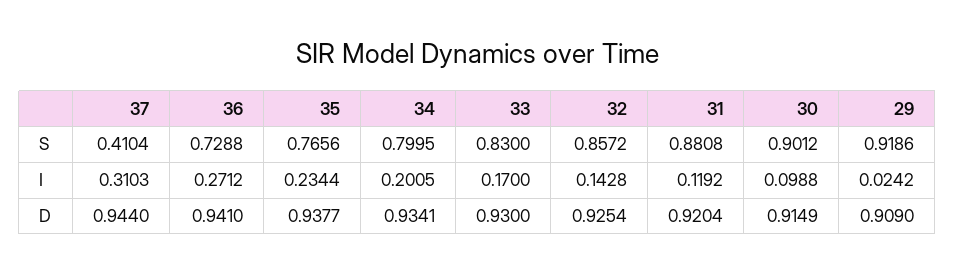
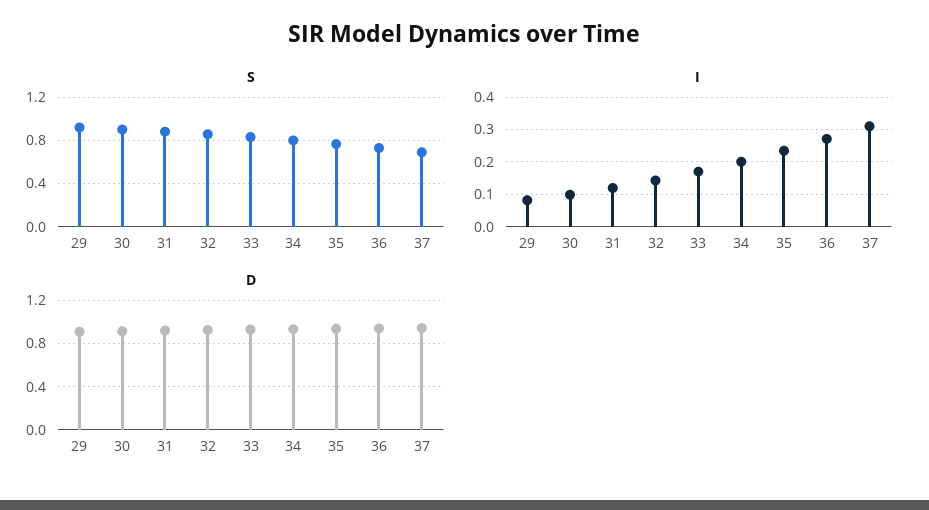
S, 37: 0.4104 -> 0.7
I, 29: 0.0242 -> 0.08

